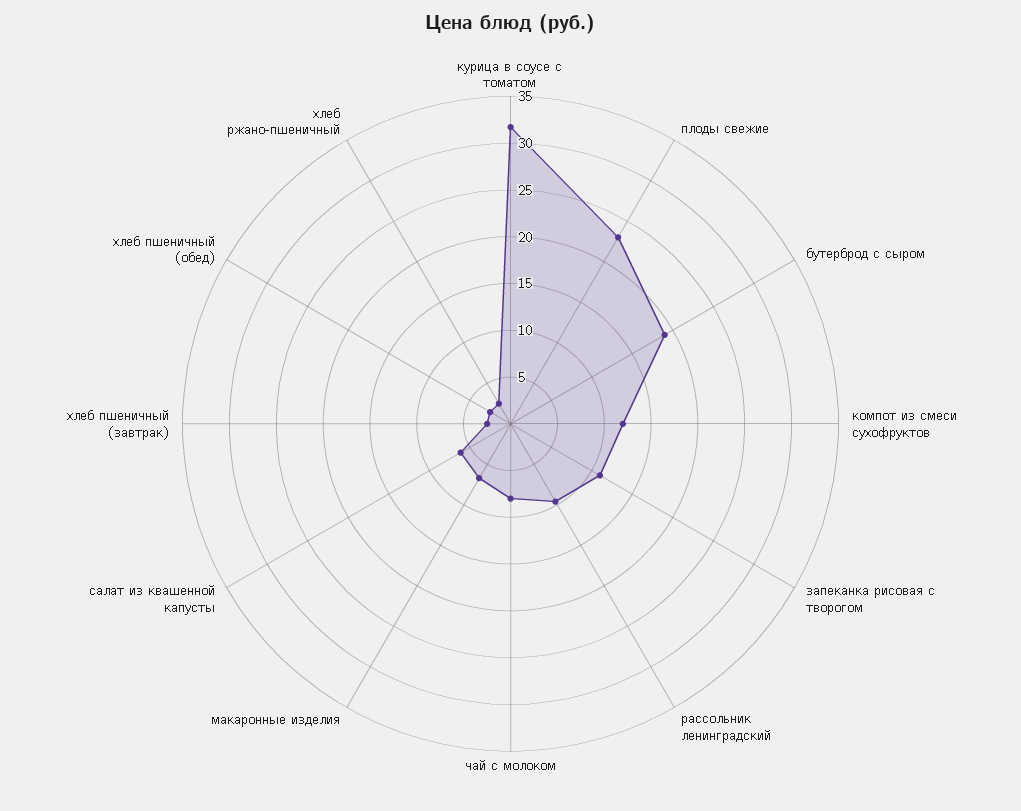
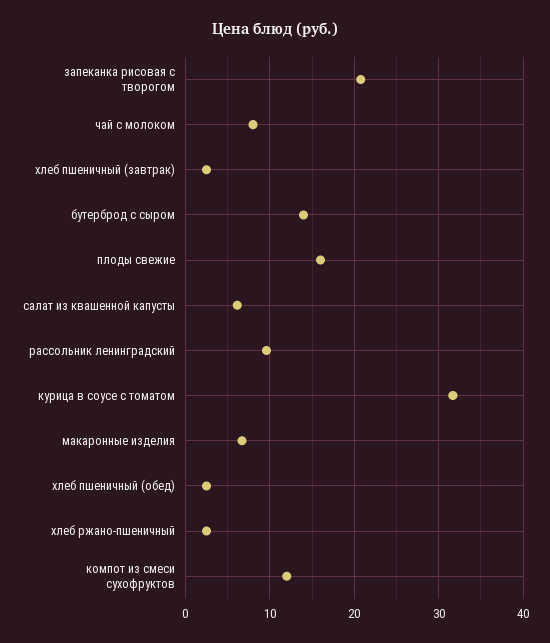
плоды свежие: 23 -> 16
бутерброд с сыром: 19 -> 14
запеканка рисовая с творогом: 11 -> 21

